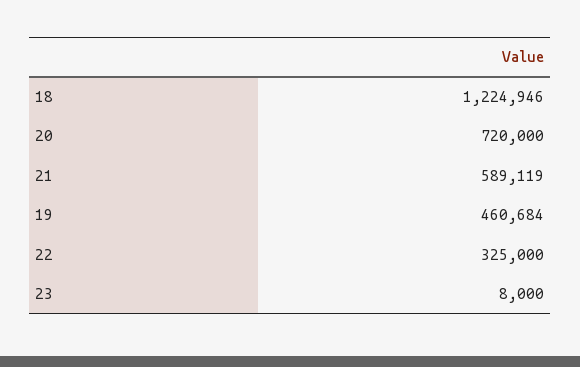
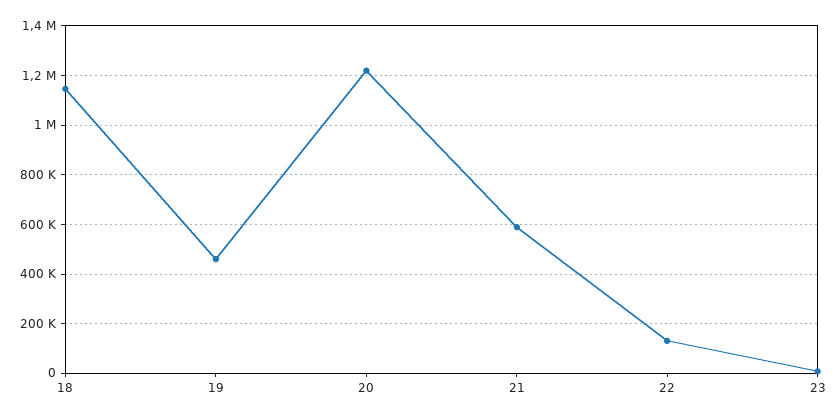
18: 1224946 -> 1150000
20: 720000 -> 1225000
22: 325000 -> 125000

